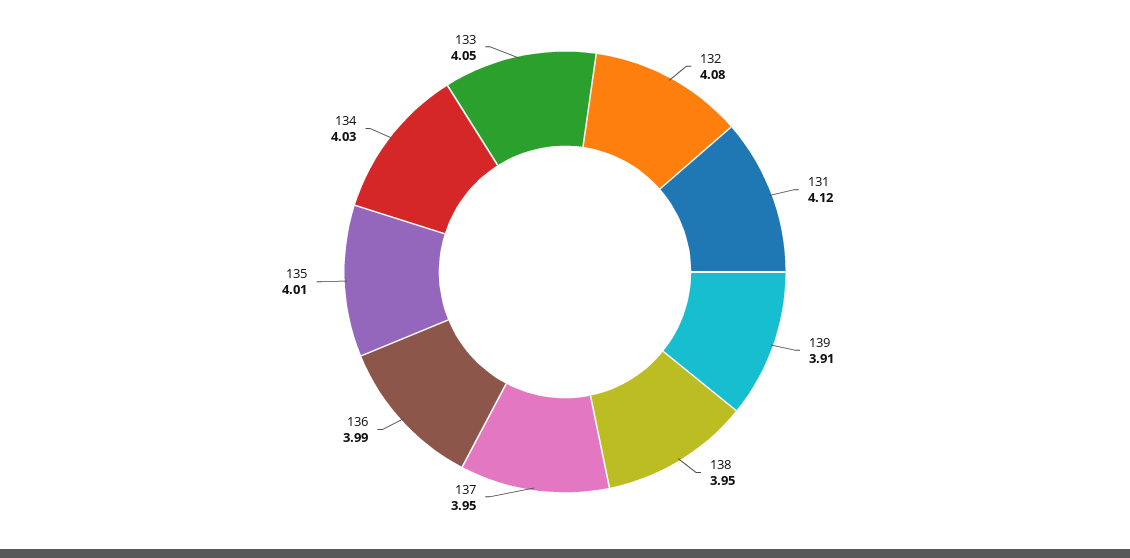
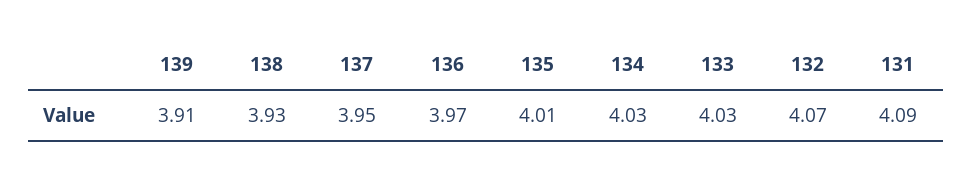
132: 4.08 -> 4.07
131: 4.12 -> 4.09
138: 3.95 -> 3.93
136: 3.99 -> 3.97
133: 4.05 -> 4.03

